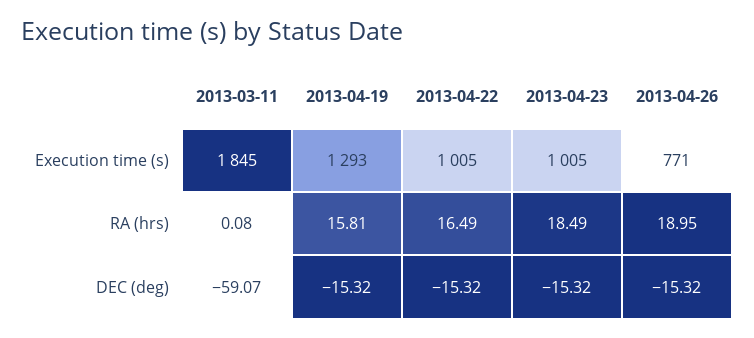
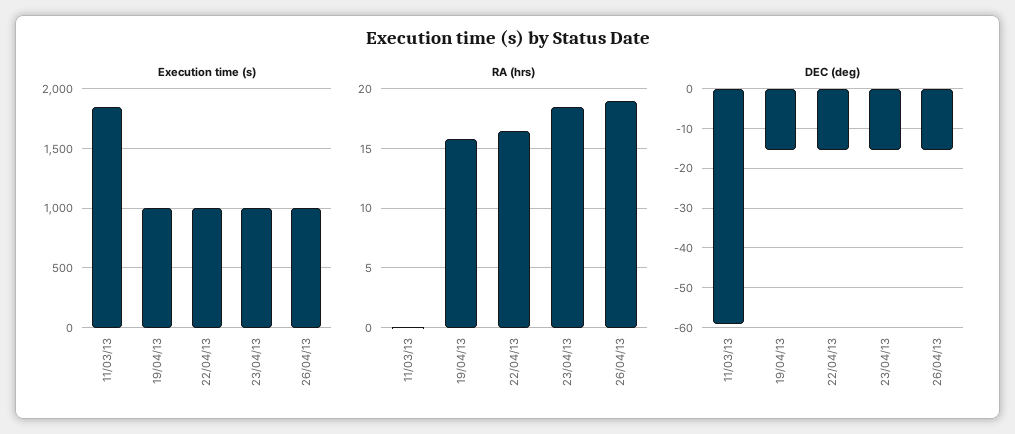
Execution time (s), 2013-04-19: 1293 -> 1000
Execution time (s), 2013-04-26: 771 -> 1000

